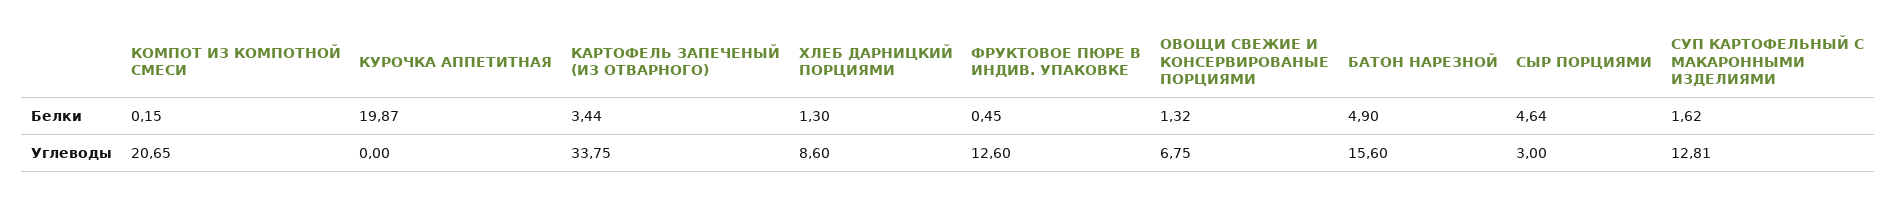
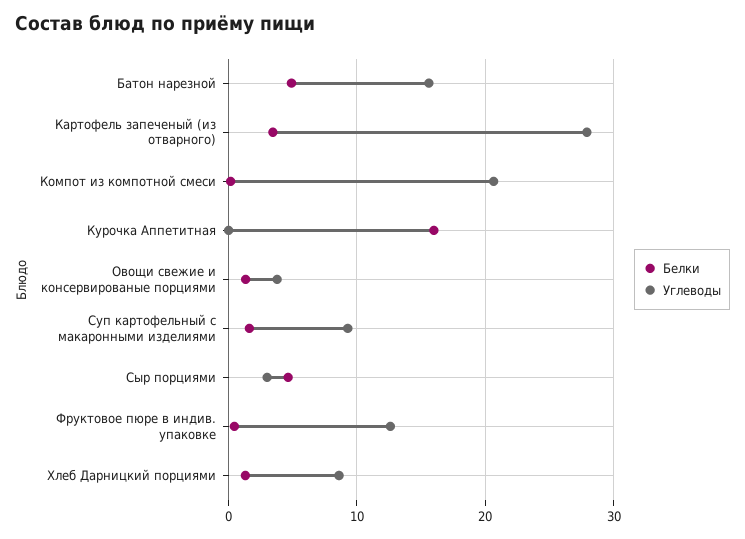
Белки, КУРОЧКА АППЕТИТНАЯ: 19.87 -> 16
Углеводы, КАРТОФЕЛЬ ЗАПЕЧЕНЫЙ (ИЗ ОТВАРНОГО): 33.75 -> 28
Углеводы, ОВОЩИ СВЕЖИЕ И КОНСЕРВИРОВАНЫЕ ПОРЦИЯМИ: 6.75 -> 4
Углеводы, СУП КАРТОФЕЛЬНЫЙ С МАКАРОННЫМИ ИЗДЕЛИЯМИ: 12.81 -> 9

